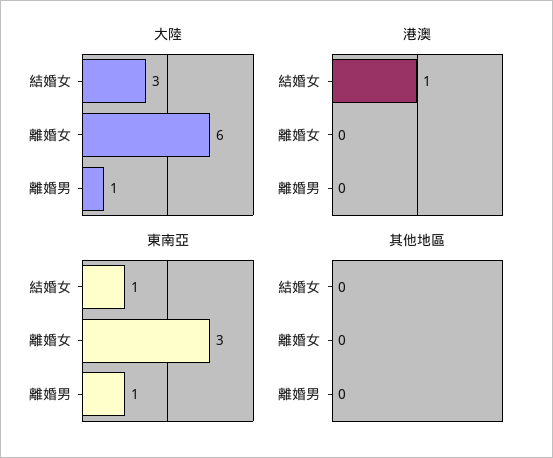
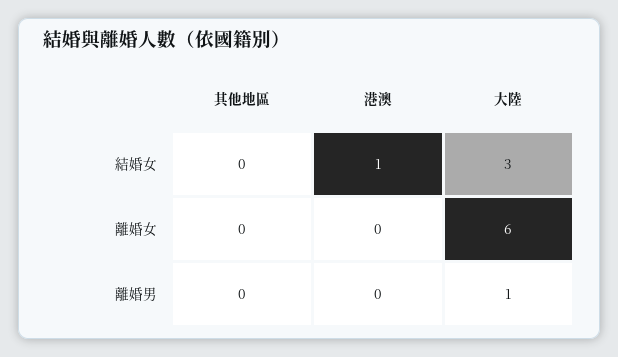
東南亞, 結婚女: 1 -> none
東南亞, 離婚女: 3 -> none
東南亞, 離婚男: 1 -> none

